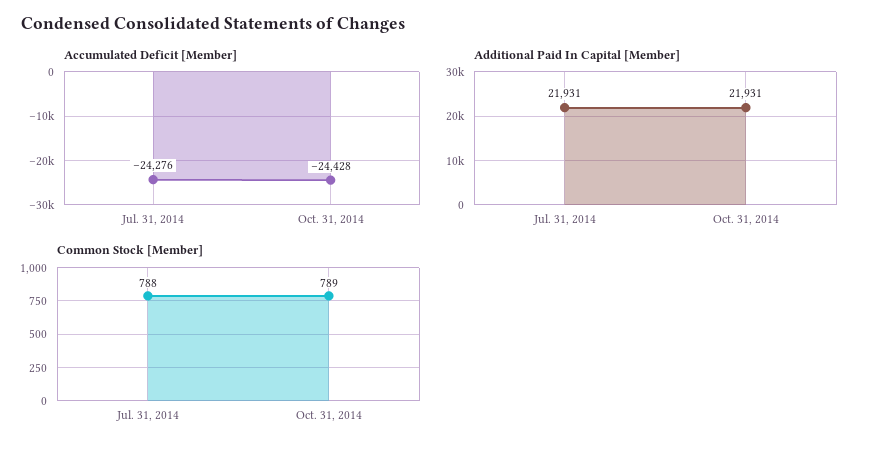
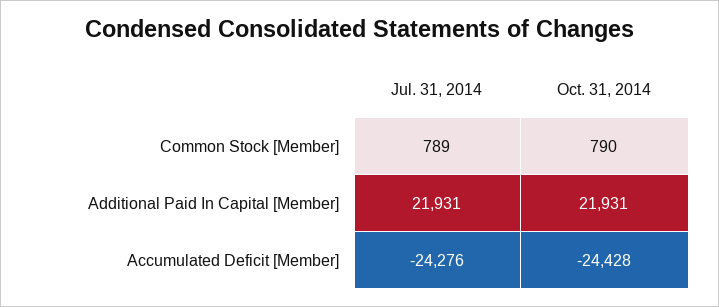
Common Stock [Member], Jul. 31, 2014: 788 -> 789
Common Stock [Member], Oct. 31, 2014: 789 -> 790

